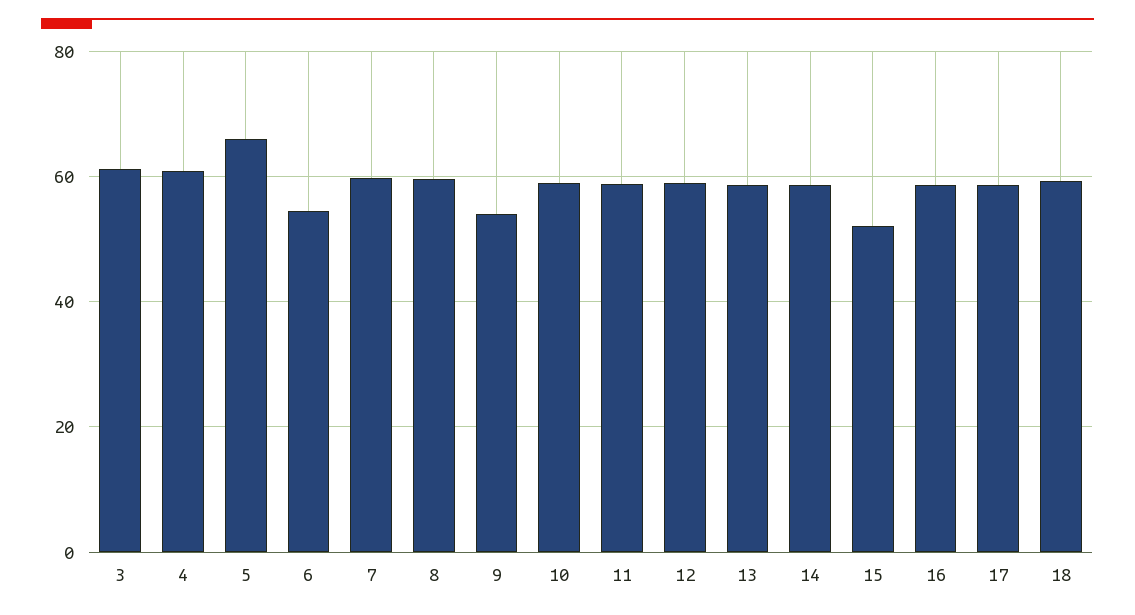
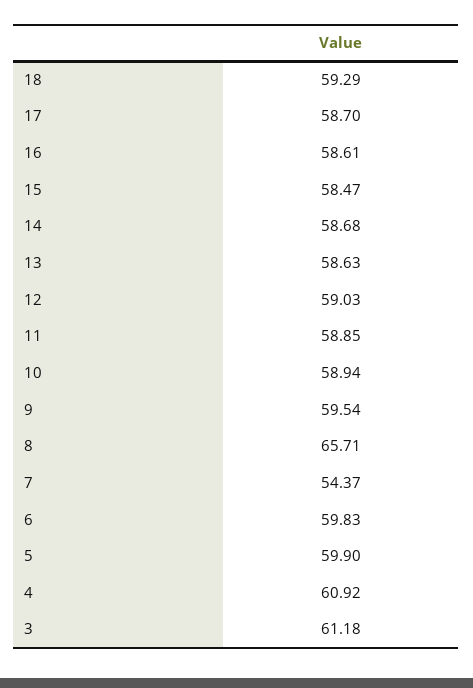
5: 66 -> 59.9
6: 54 -> 59.83
7: 60 -> 54.37
8: 60 -> 65.71
9: 54 -> 59.54
15: 52 -> 58.47

